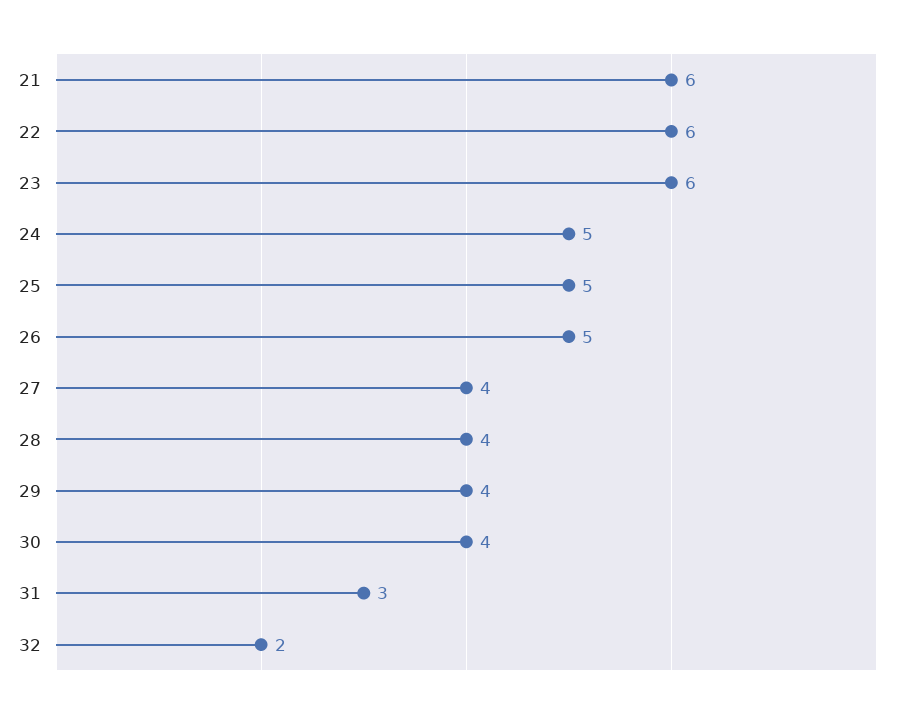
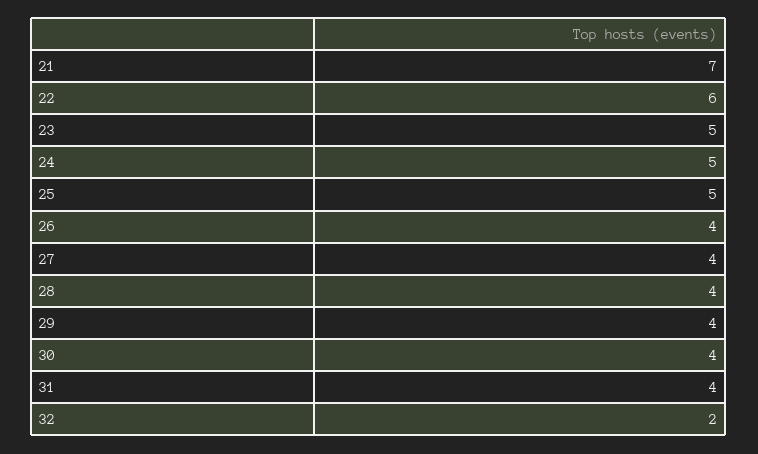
21: 6 -> 7
23: 6 -> 5
26: 5 -> 4
31: 3 -> 4

